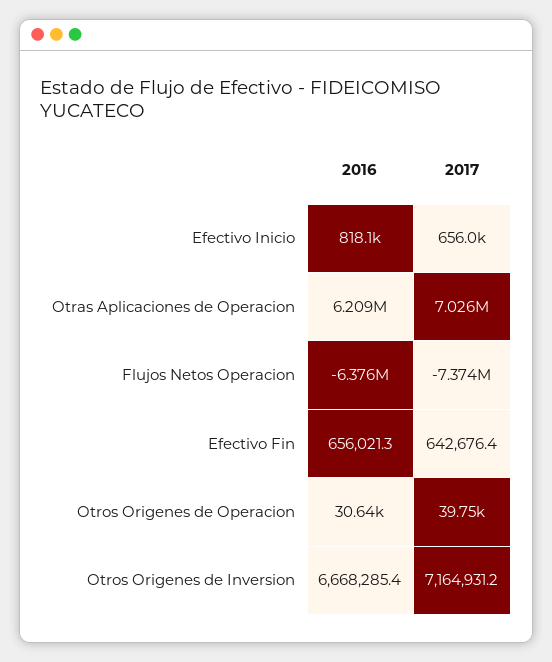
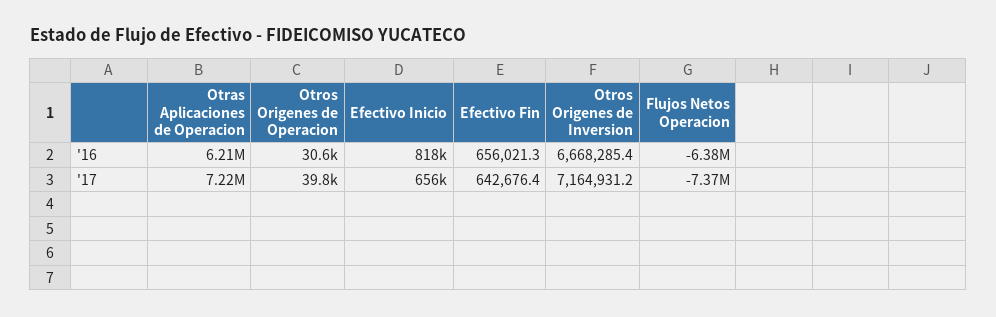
2017, Otras Aplicaciones de Operacion: 7026000 -> 7220000

